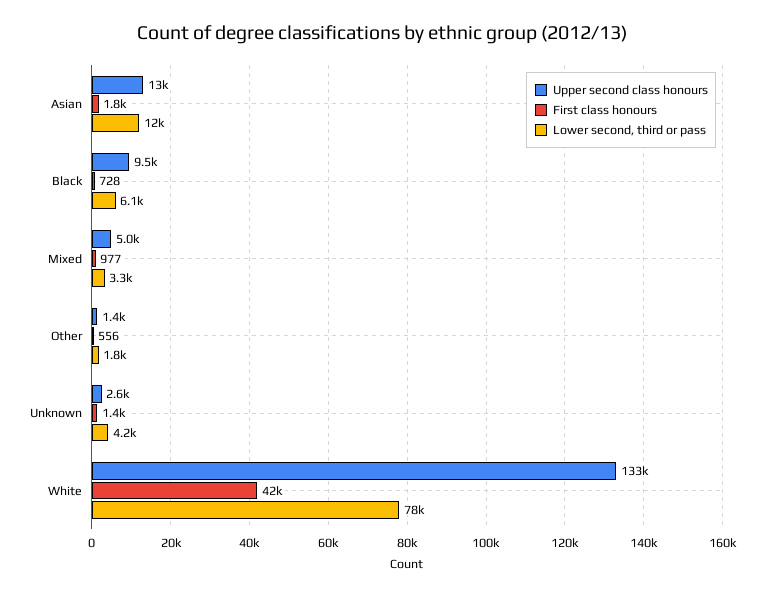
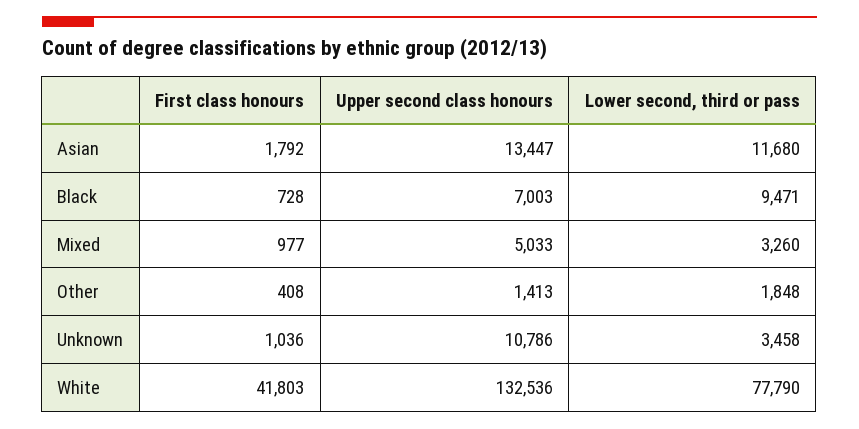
Upper second class honours, Black: 9500 -> 7003
Lower second, third or pass, Black: 6100 -> 9471
First class honours, Other: 556 -> 408
Upper second class honours, Unknown: 2600 -> 10786
First class honours, Unknown: 1400 -> 1036
Lower second, third or pass, Unknown: 4200 -> 3458

